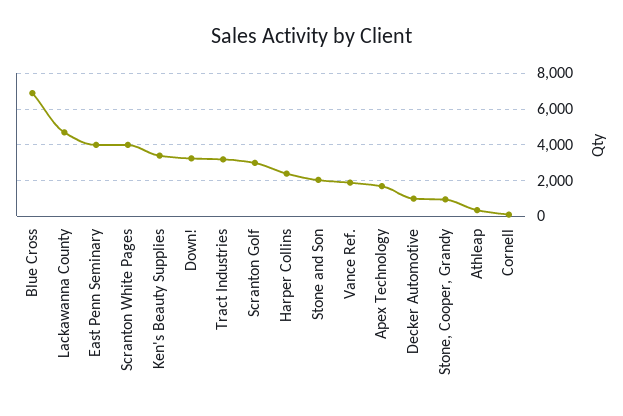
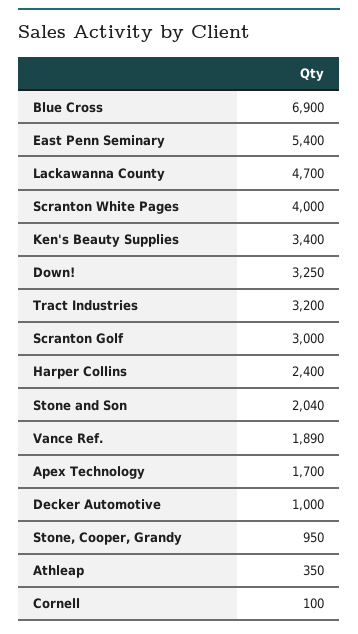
East Penn Seminary: 4000 -> 5400

